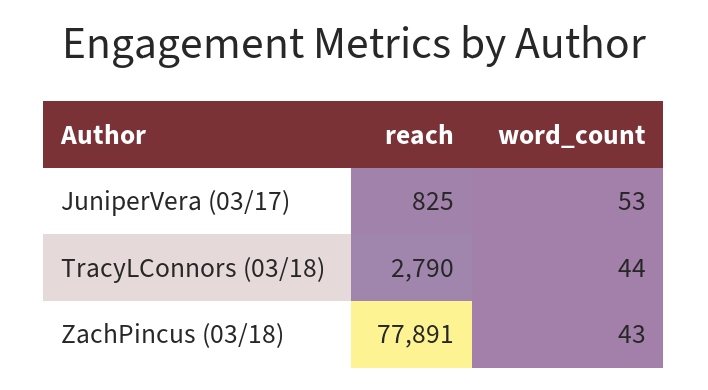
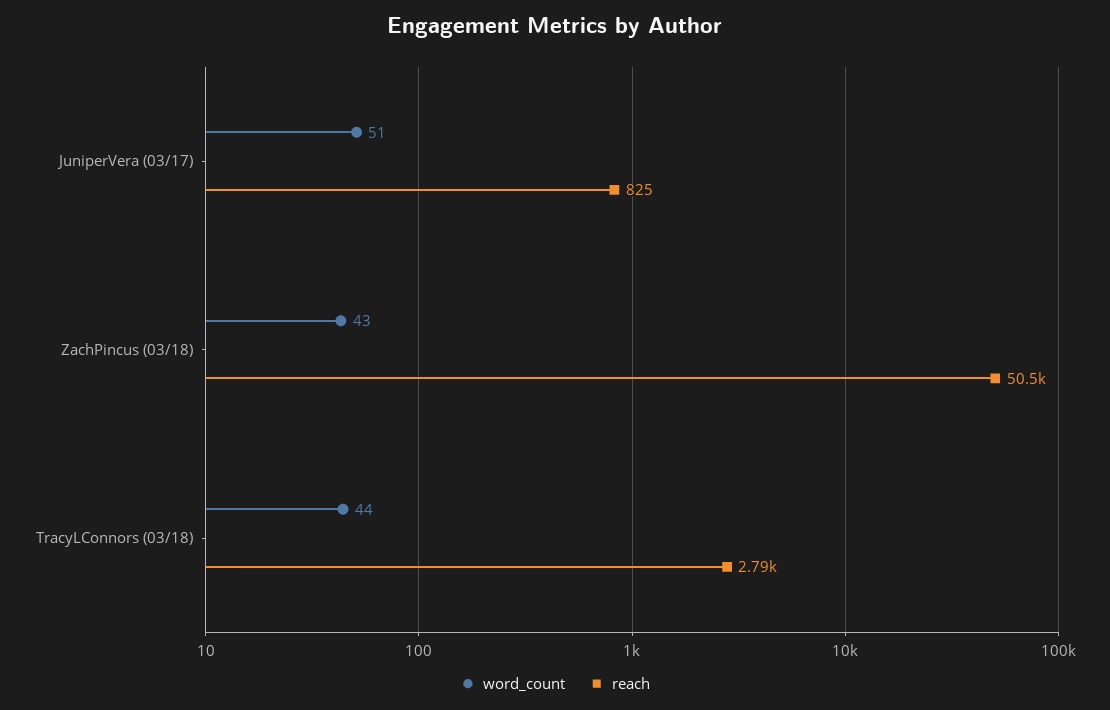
word_count, JuniperVera (03/17): 53 -> 51
reach, ZachPincus (03/18): 77891 -> 50500

